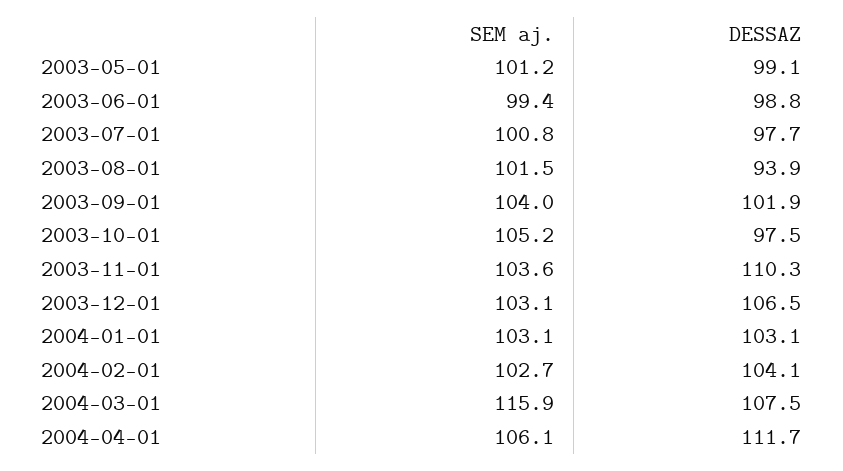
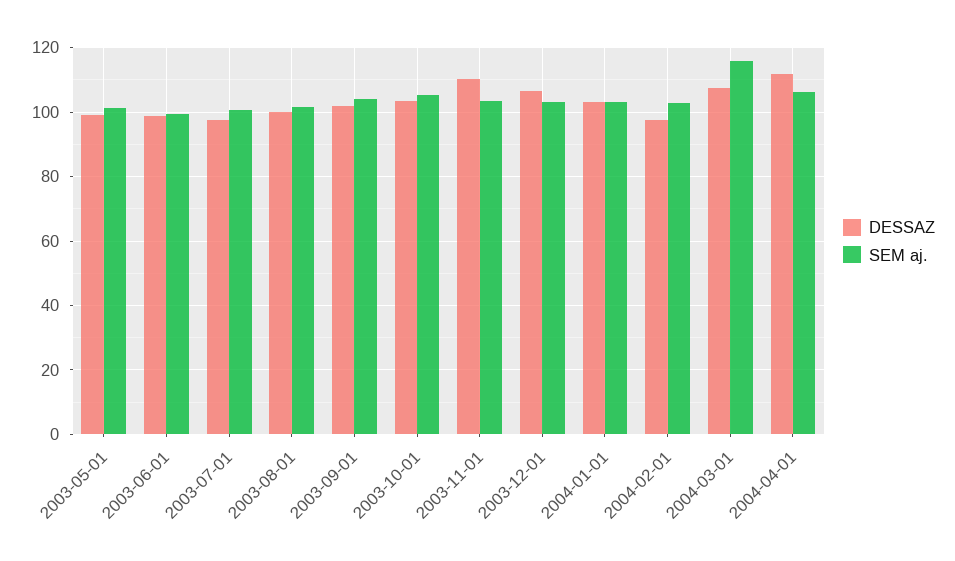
DESSAZ, 2003-08-01: 93.9 -> 100
DESSAZ, 2003-10-01: 97.5 -> 104
DESSAZ, 2004-02-01: 104.1 -> 98

